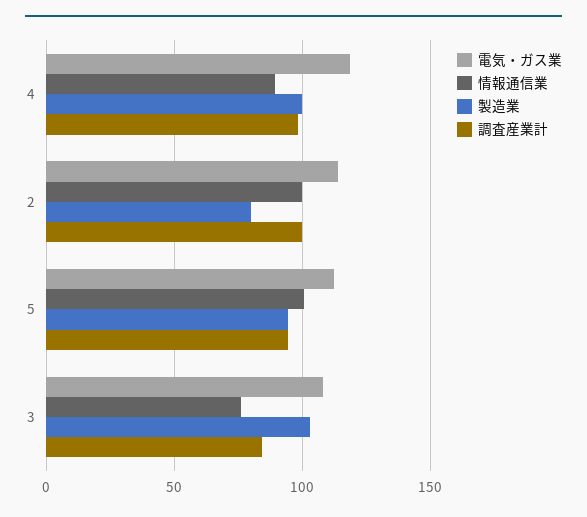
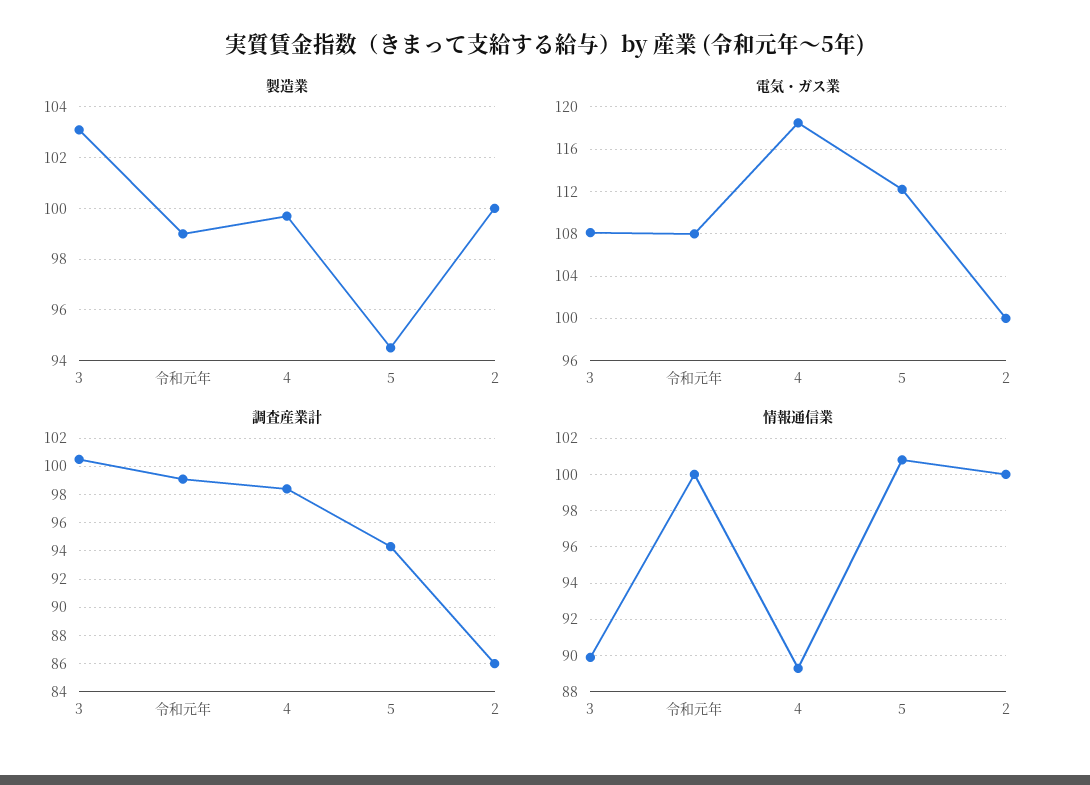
電気・ガス業, 2: 115 -> 100
製造業, 2: 80 -> 100
調査産業計, 2: 100 -> 86
情報通信業, 3: 75 -> 90
調査産業計, 3: 85 -> 100.5
製造業, 令和元年: none -> 99
電気・ガス業, 令和元年: none -> 108
調査産業計, 令和元年: none -> 99
情報通信業, 令和元年: none -> 100

